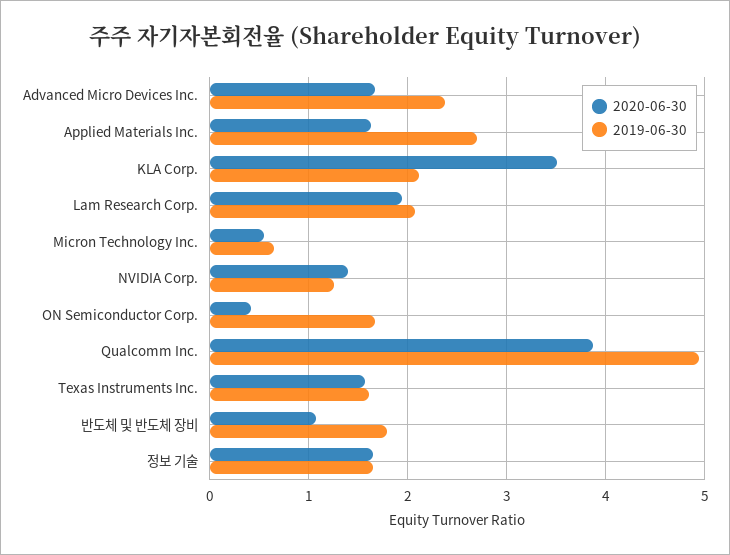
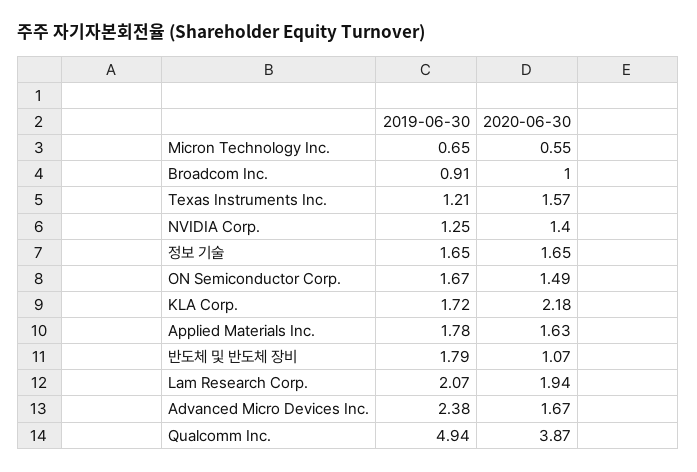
2019-06-30, Applied Materials Inc.: 2.7 -> 1.78
2020-06-30, KLA Corp.: 3.5 -> 2.18
2019-06-30, KLA Corp.: 2.1 -> 1.72
2020-06-30, ON Semiconductor Corp.: 0.4 -> 1.49
2019-06-30, Texas Instruments Inc.: 1.6 -> 1.21
2019-06-30, Broadcom Inc.: none -> 0.91
2020-06-30, Broadcom Inc.: none -> 1

